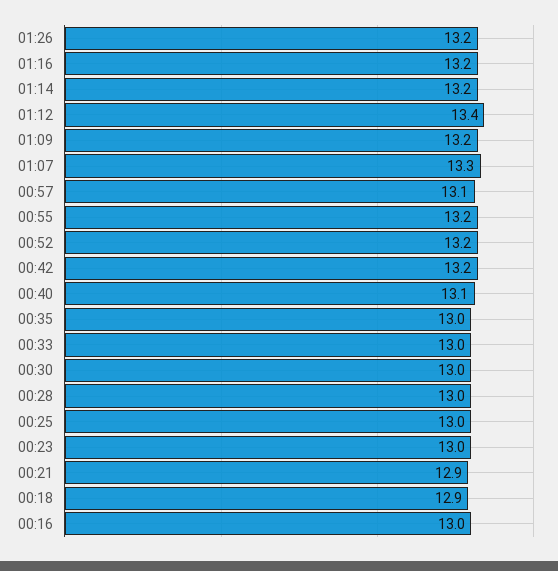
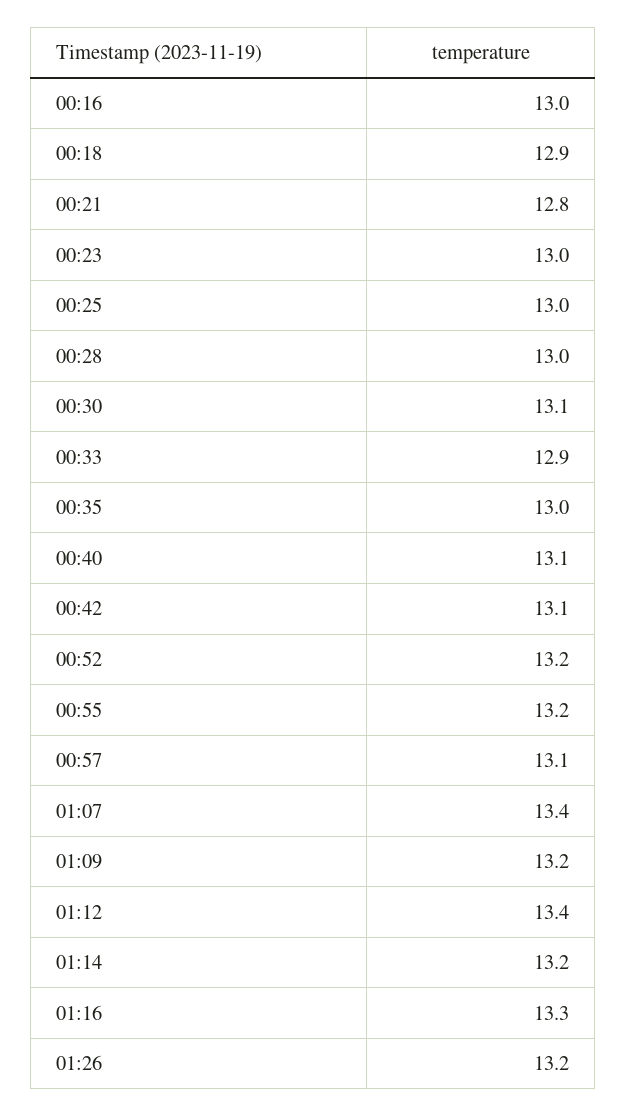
01:16: 13.2 -> 13.3
01:07: 13.3 -> 13.4
00:42: 13.2 -> 13.1
00:33: 13 -> 12.9
00:30: 13 -> 13.1
00:21: 12.9 -> 12.8

